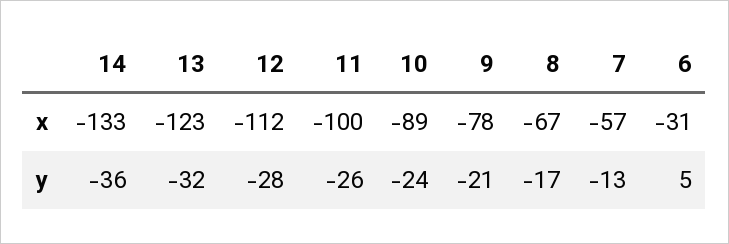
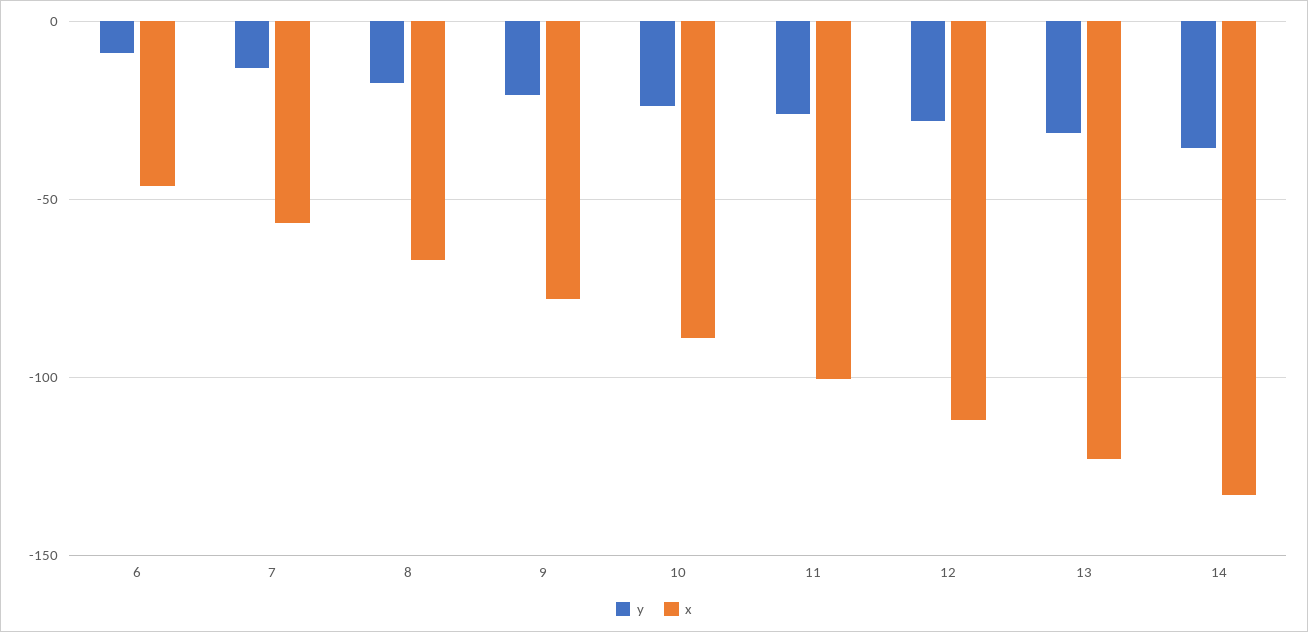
x, 6: -31 -> -45
y, 6: 5 -> -10

